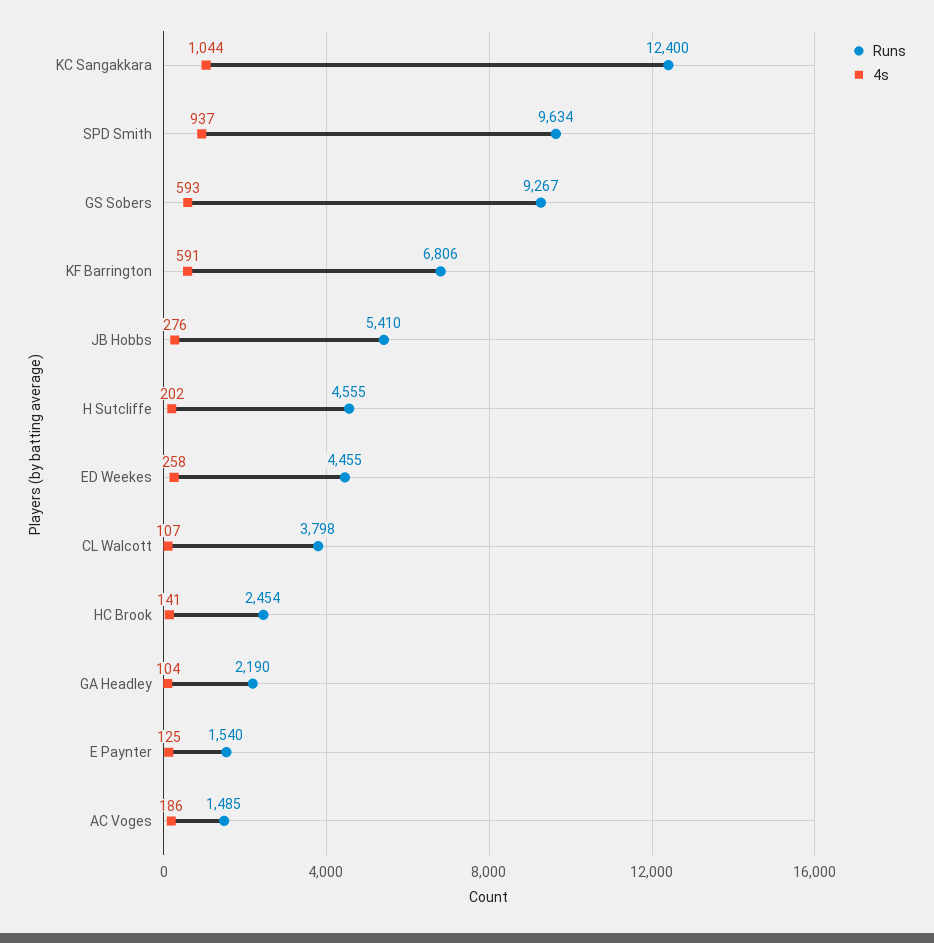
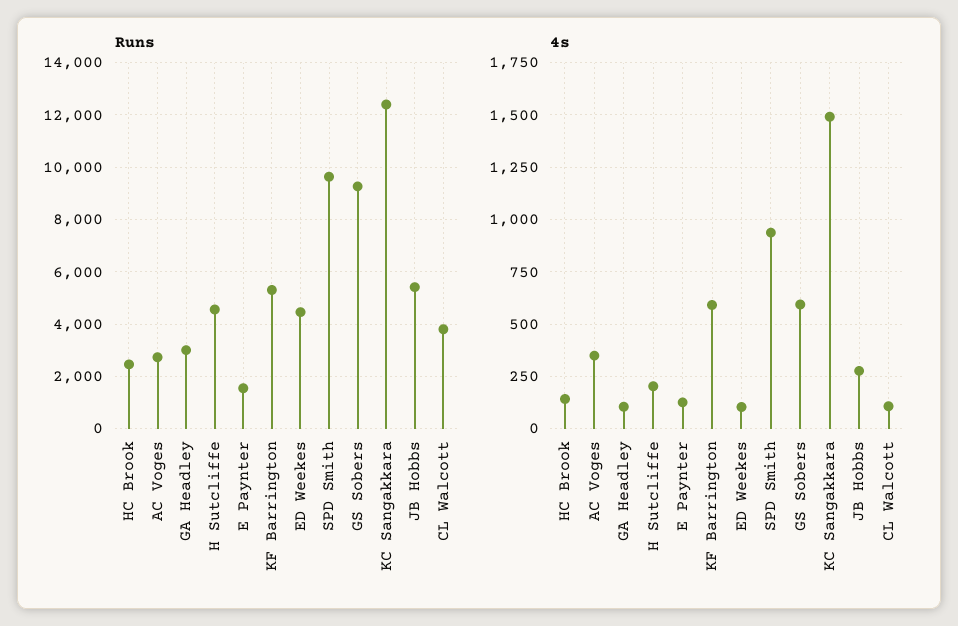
4s, KC Sangakkara: 1044 -> 1500
Runs, KF Barrington: 6806 -> 5250
4s, ED Weekes: 258 -> 100
Runs, GA Headley: 2190 -> 3000
Runs, AC Voges: 1485 -> 2750
4s, AC Voges: 186 -> 350

